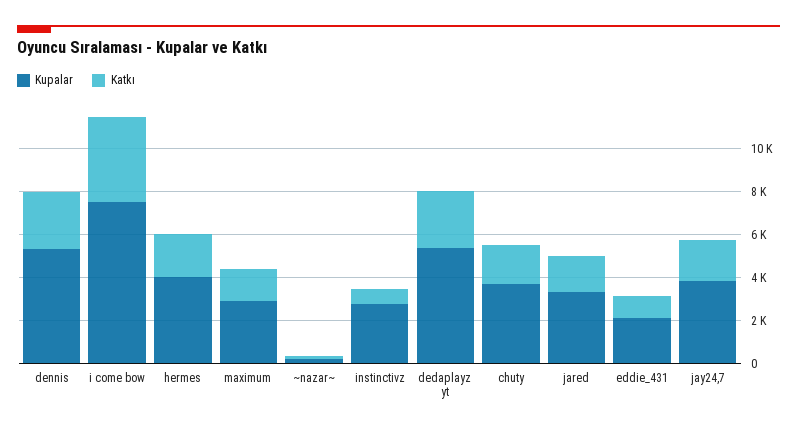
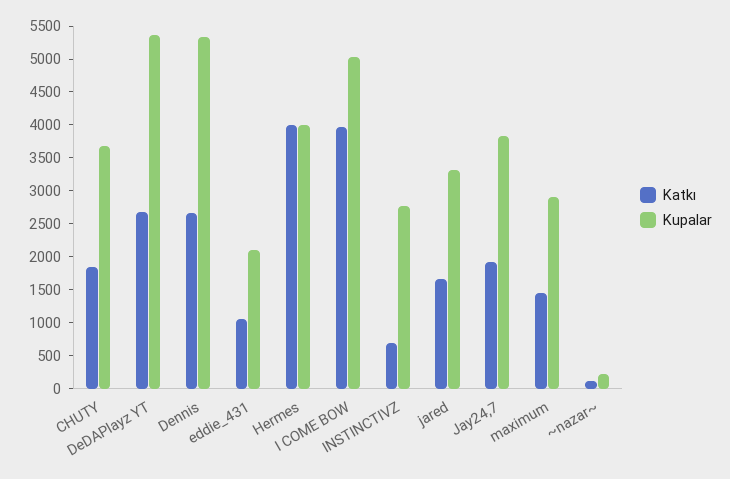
Kupalar, i come bow: 7500 -> 5000
Katkı, hermes: 2000 -> 4000

